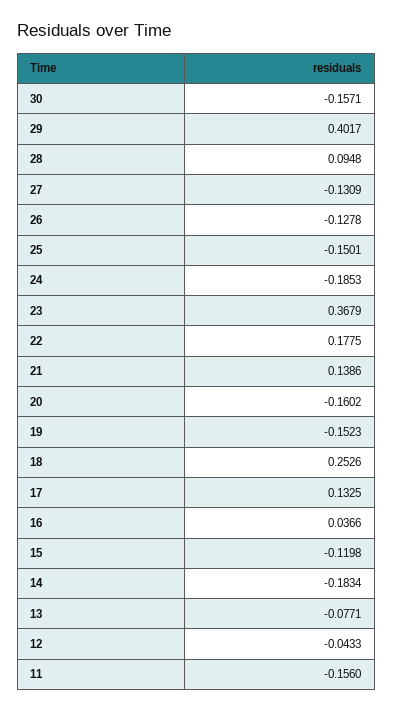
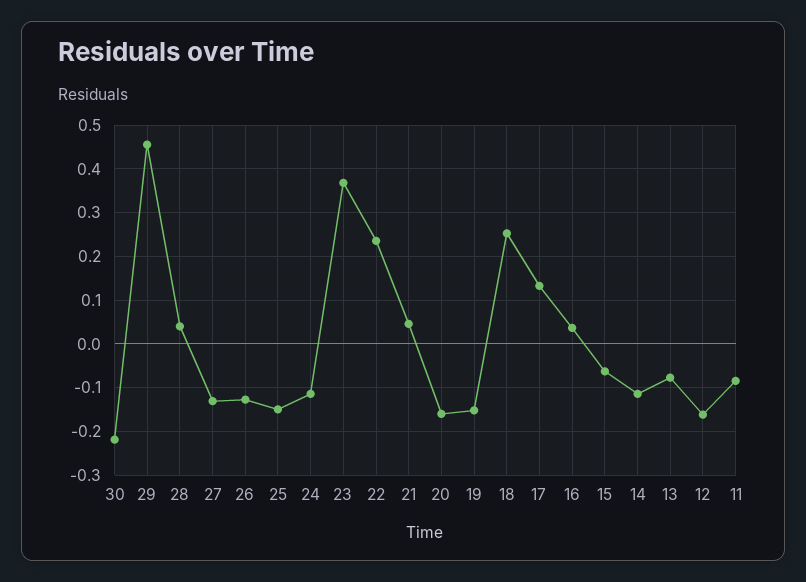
30: -0.1571 -> -0.22
29: 0.4017 -> 0.46
28: 0.0948 -> 0.04
24: -0.1853 -> -0.12
22: 0.1775 -> 0.24
21: 0.1386 -> 0.04
15: -0.1198 -> -0.06
14: -0.1834 -> -0.12
12: -0.0433 -> -0.16
11: -0.156 -> -0.08

